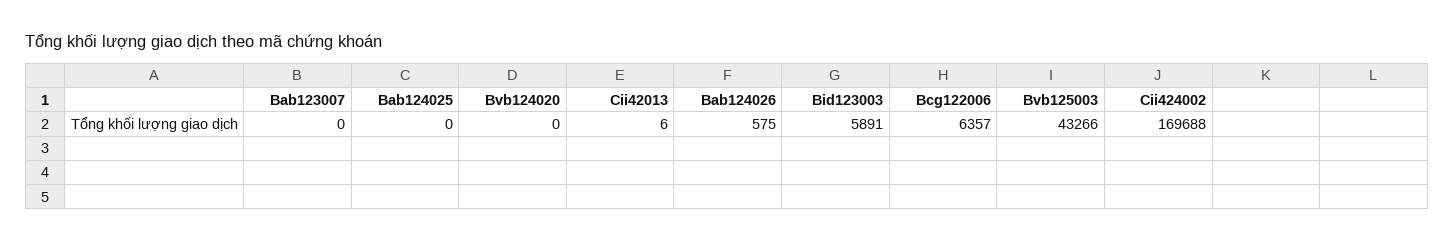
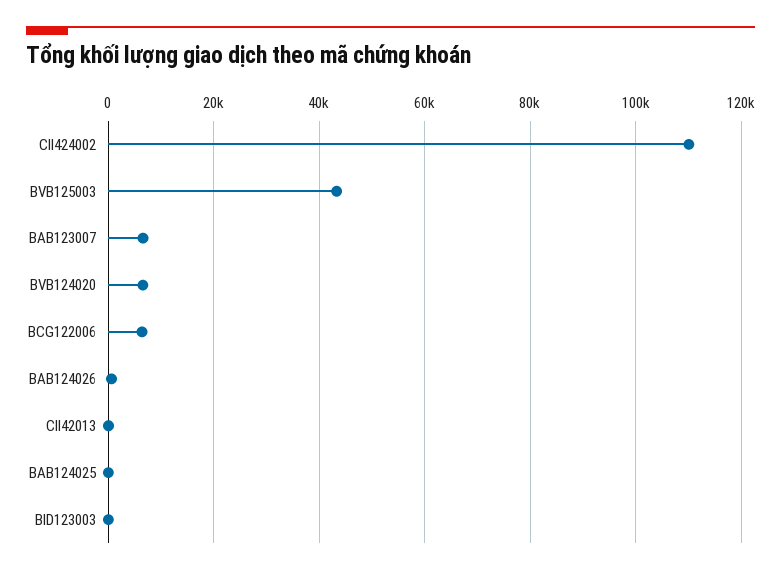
Bab123007: 0 -> 6000
Bvb124020: 0 -> 6000
Bid123003: 5891 -> 0
Cii424002: 169688 -> 110000

